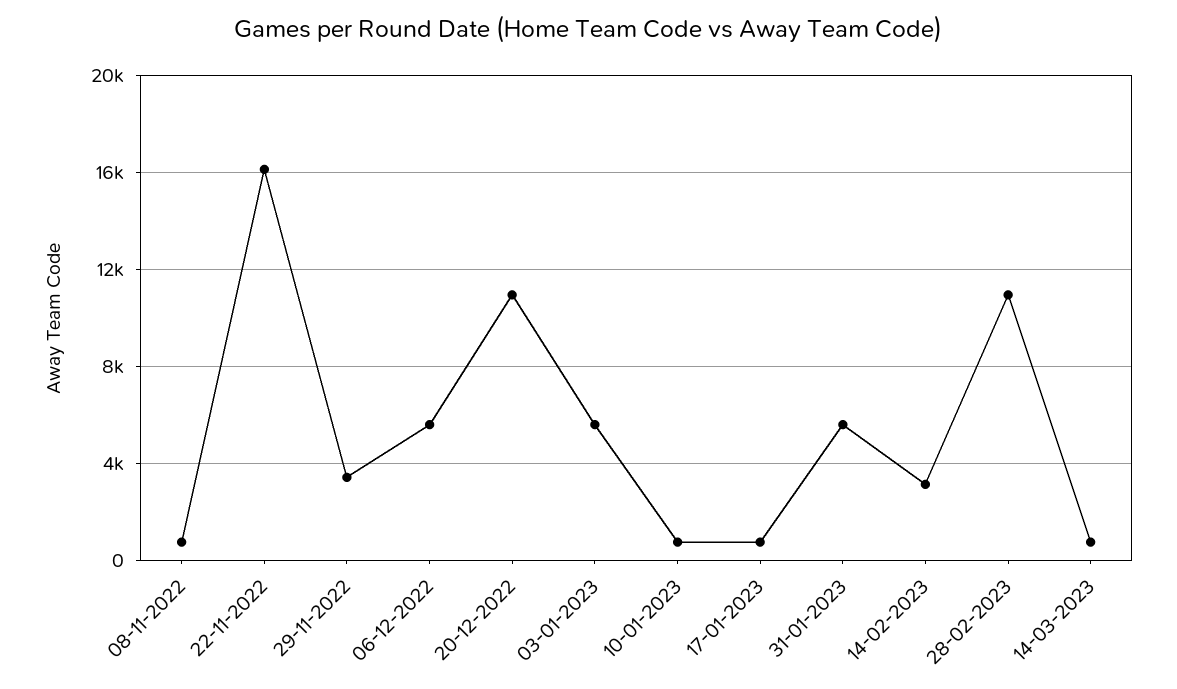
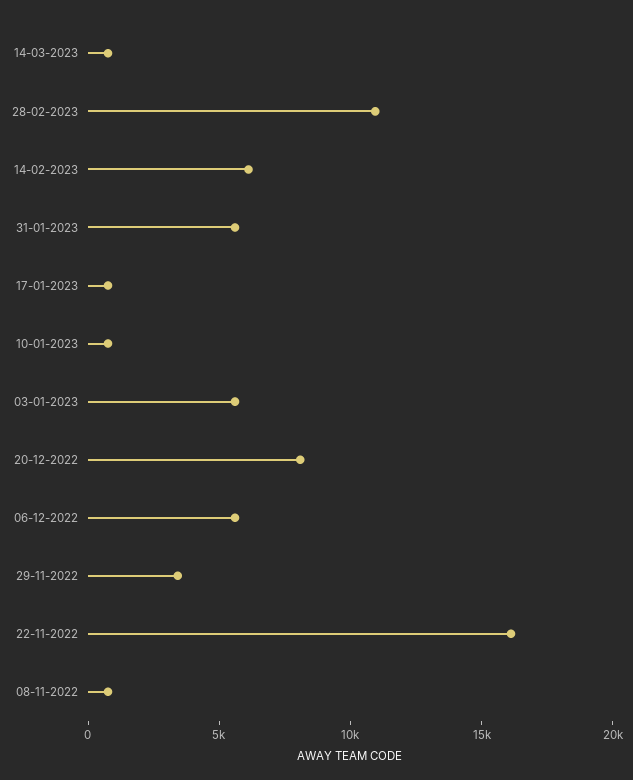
20-12-2022: 11000 -> 8000
14-02-2023: 3000 -> 6000

